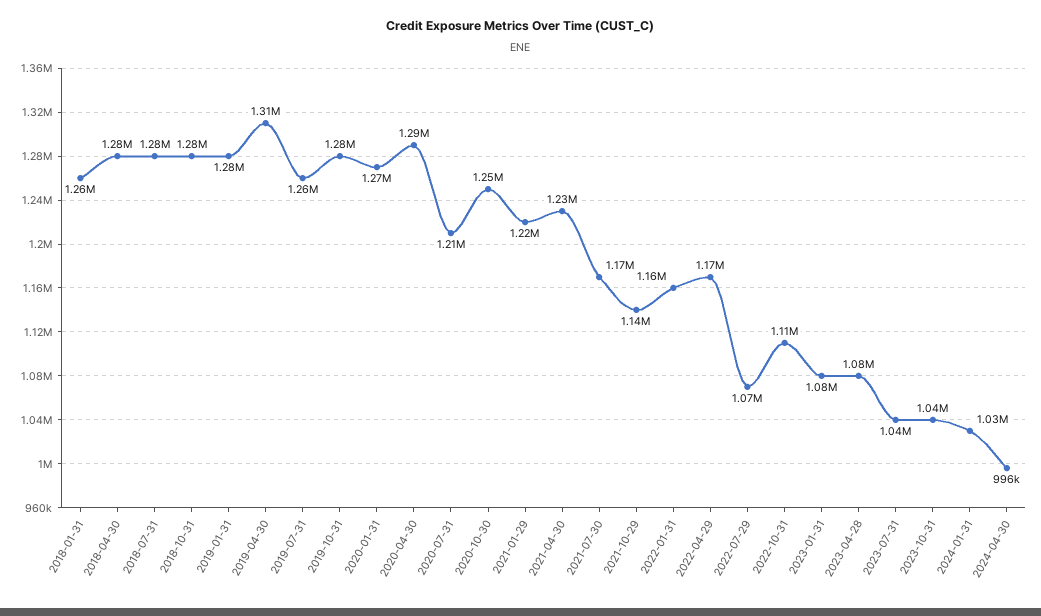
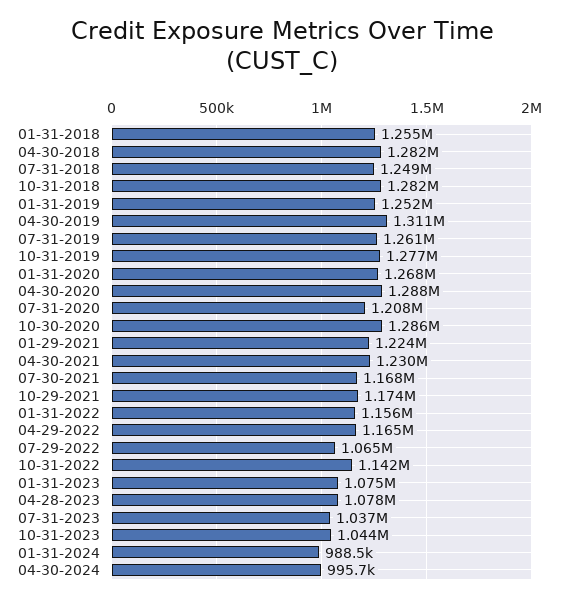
2018-07-31: 1280000 -> 1249000
2019-01-31: 1280000 -> 1252000
2020-10-30: 1250000 -> 1286000
2021-10-29: 1140000 -> 1174000
2022-10-31: 1110000 -> 1142000
2024-01-31: 1030000 -> 988500

